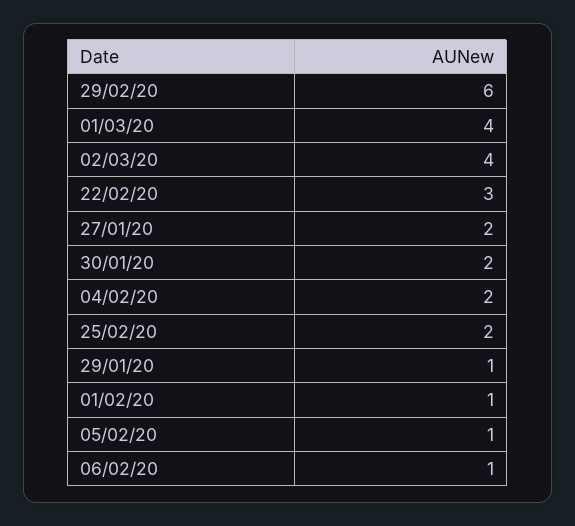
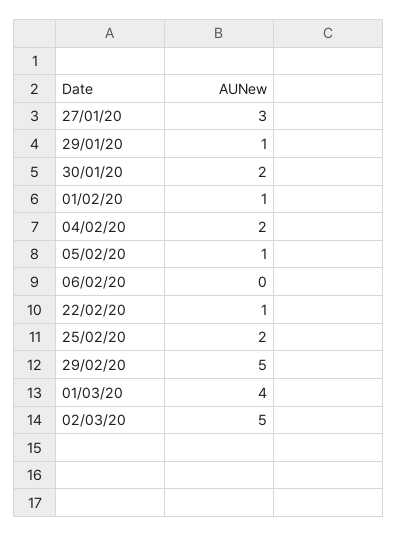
29/02/20: 6 -> 5
02/03/20: 4 -> 5
22/02/20: 3 -> 1
27/01/20: 2 -> 3
06/02/20: 1 -> 0

